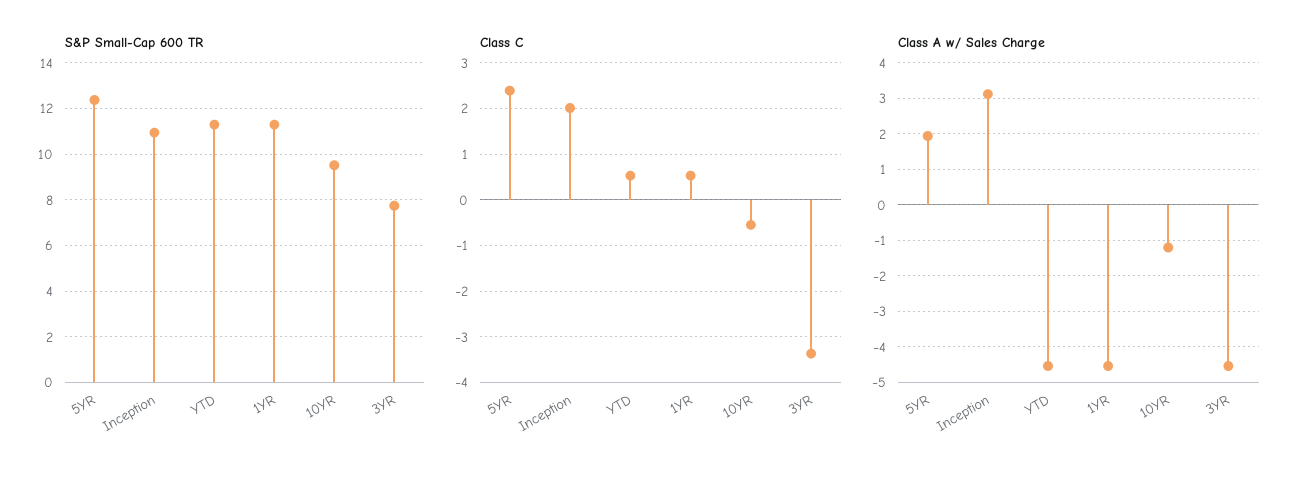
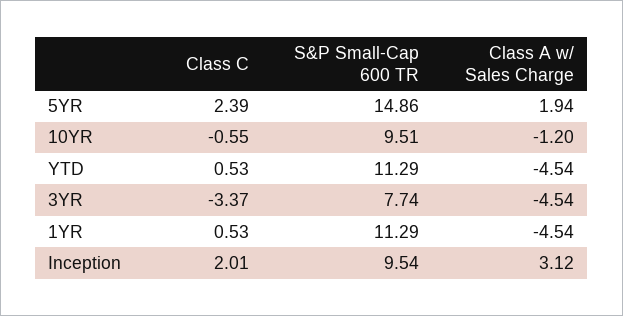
S&P Small-Cap 600 TR, 5YR: 12.5 -> 14.86
S&P Small-Cap 600 TR, Inception: 11 -> 9.54

